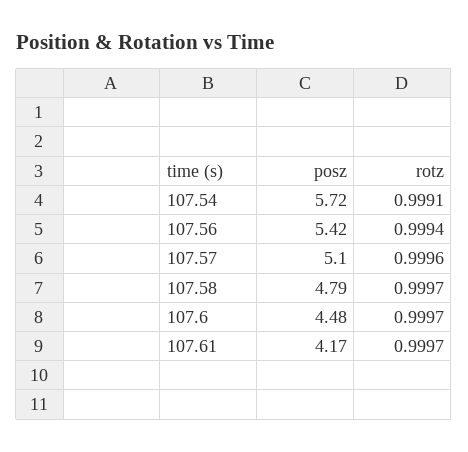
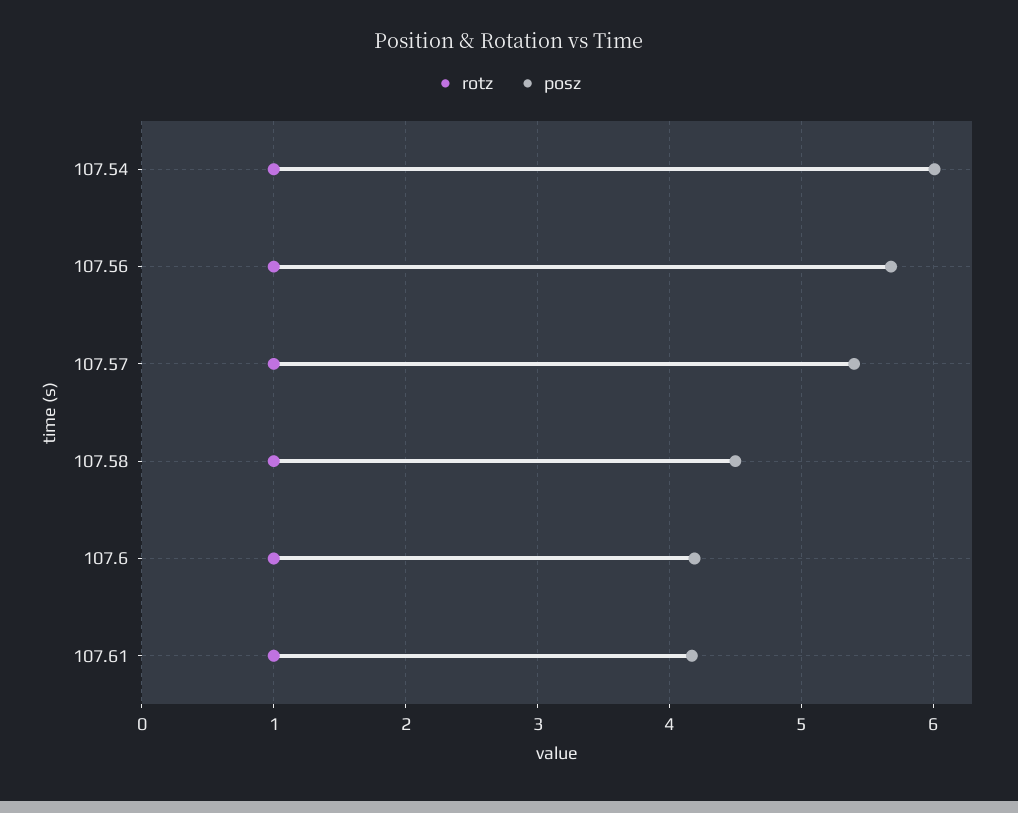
posz, 107.54: 5.72 -> 6
posz, 107.56: 5.42 -> 5.7
posz, 107.57: 5.1 -> 5.4
posz, 107.58: 4.79 -> 4.5
posz, 107.6: 4.48 -> 4.2

